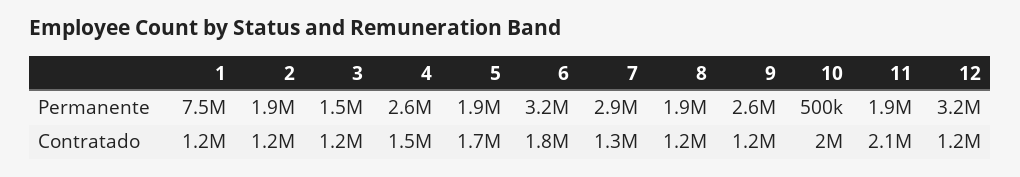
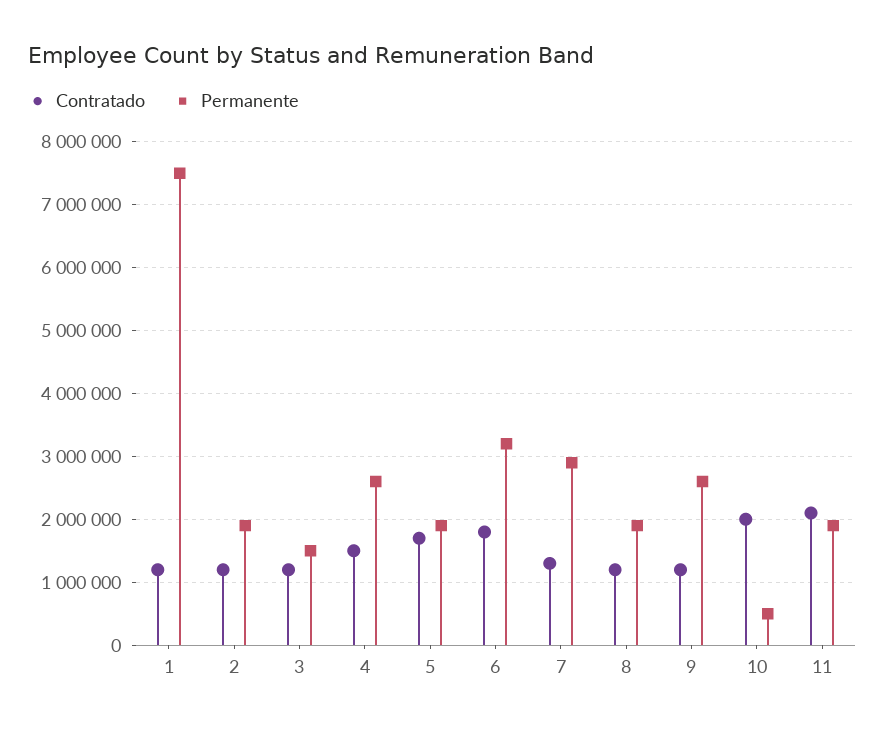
Permanente, 12: 3200000 -> none
Contratado, 12: 1200000 -> none

